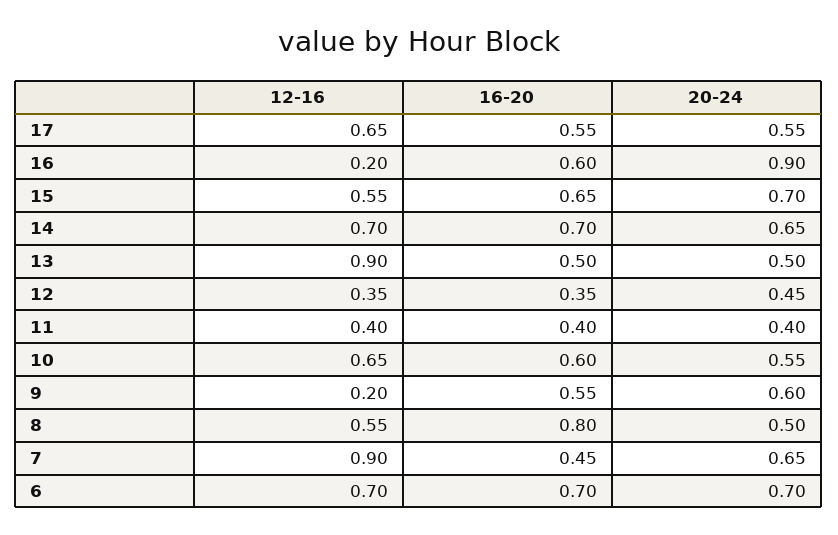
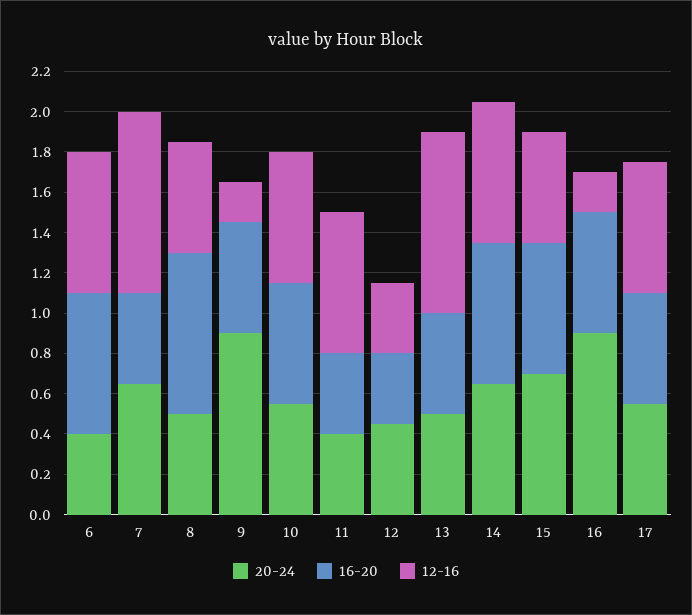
12-16, 11: 0.4 -> 0.7
20-24, 9: 0.6 -> 0.9
20-24, 6: 0.7 -> 0.4

